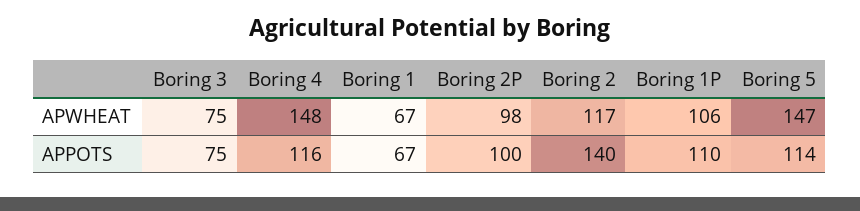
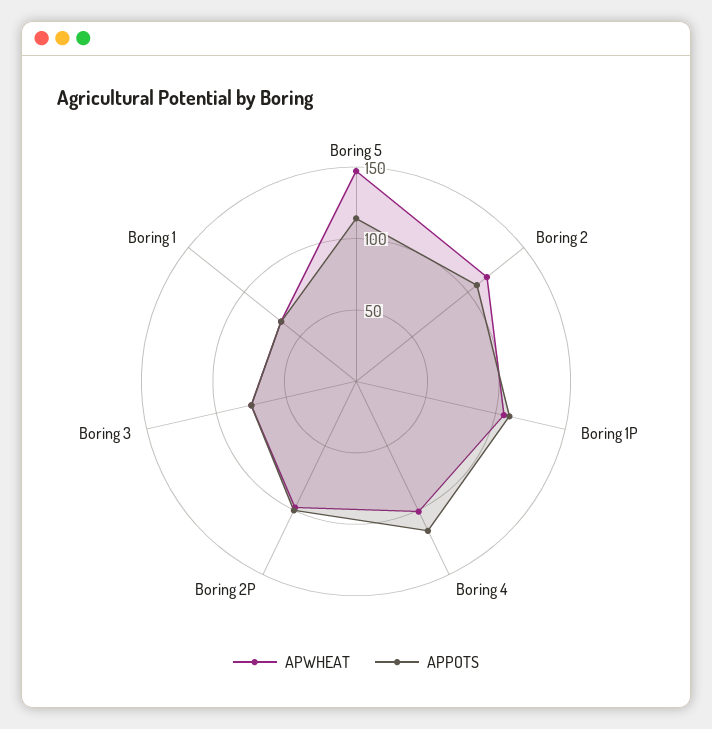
APWHEAT, Boring 4: 148 -> 100
APPOTS, Boring 2: 140 -> 110

